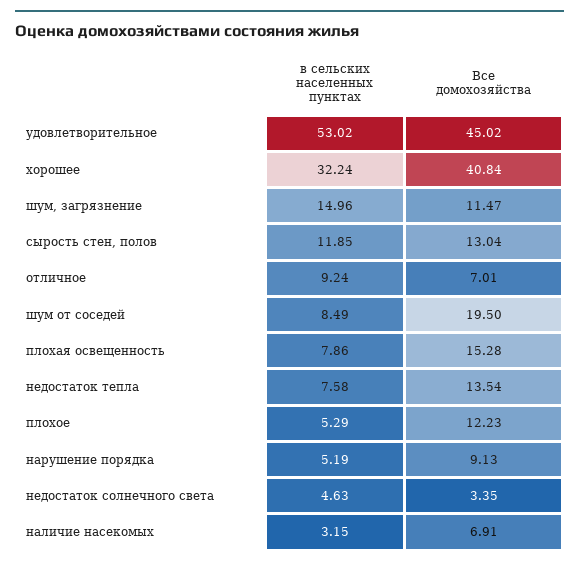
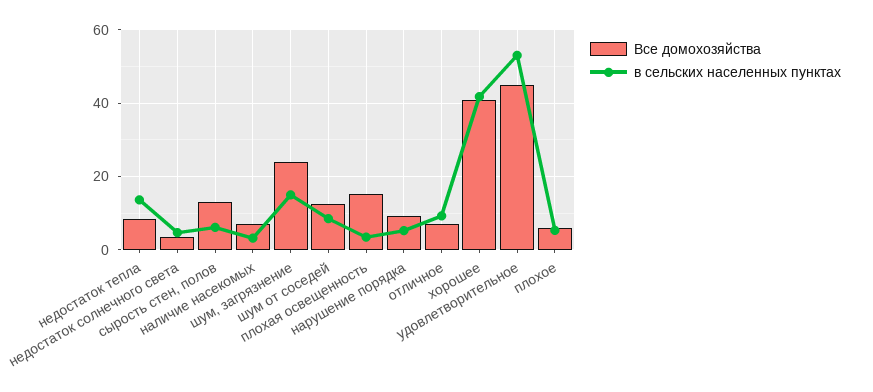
в сельских населенных пунктах, хорошее: 32.24 -> 42
Все домохозяйства, шум, загрязнение: 11.47 -> 24
в сельских населенных пунктах, сырость стен, полов: 11.85 -> 6
Все домохозяйства, шум от соседей: 19.5 -> 12
в сельских населенных пунктах, плохая освещенность: 7.86 -> 4
в сельских населенных пунктах, недостаток тепла: 7.58 -> 14
Все домохозяйства, недостаток тепла: 13.54 -> 8
Все домохозяйства, плохое: 12.23 -> 6

